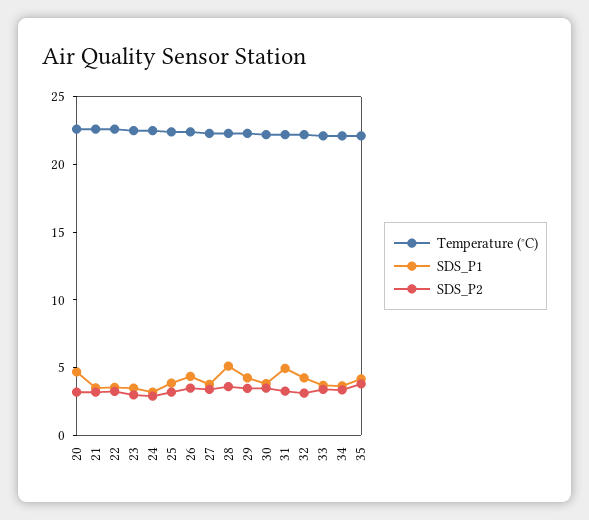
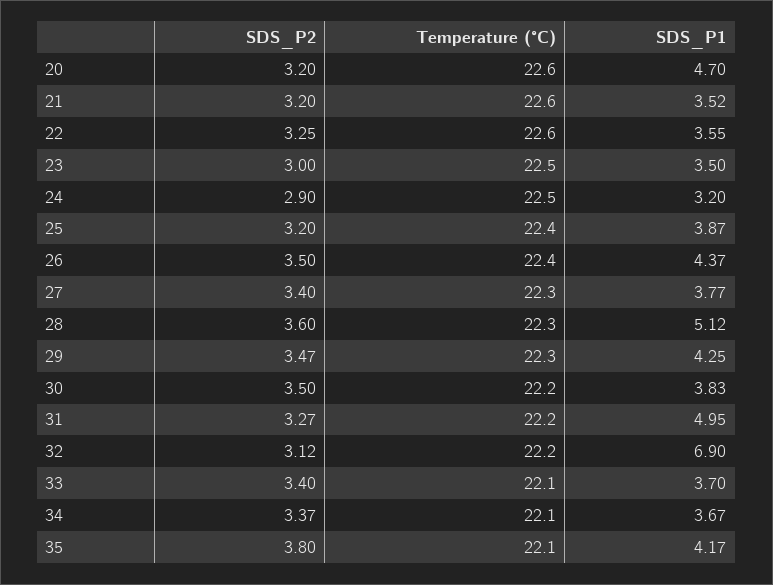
SDS_P1, 32: 4 -> 6.9

